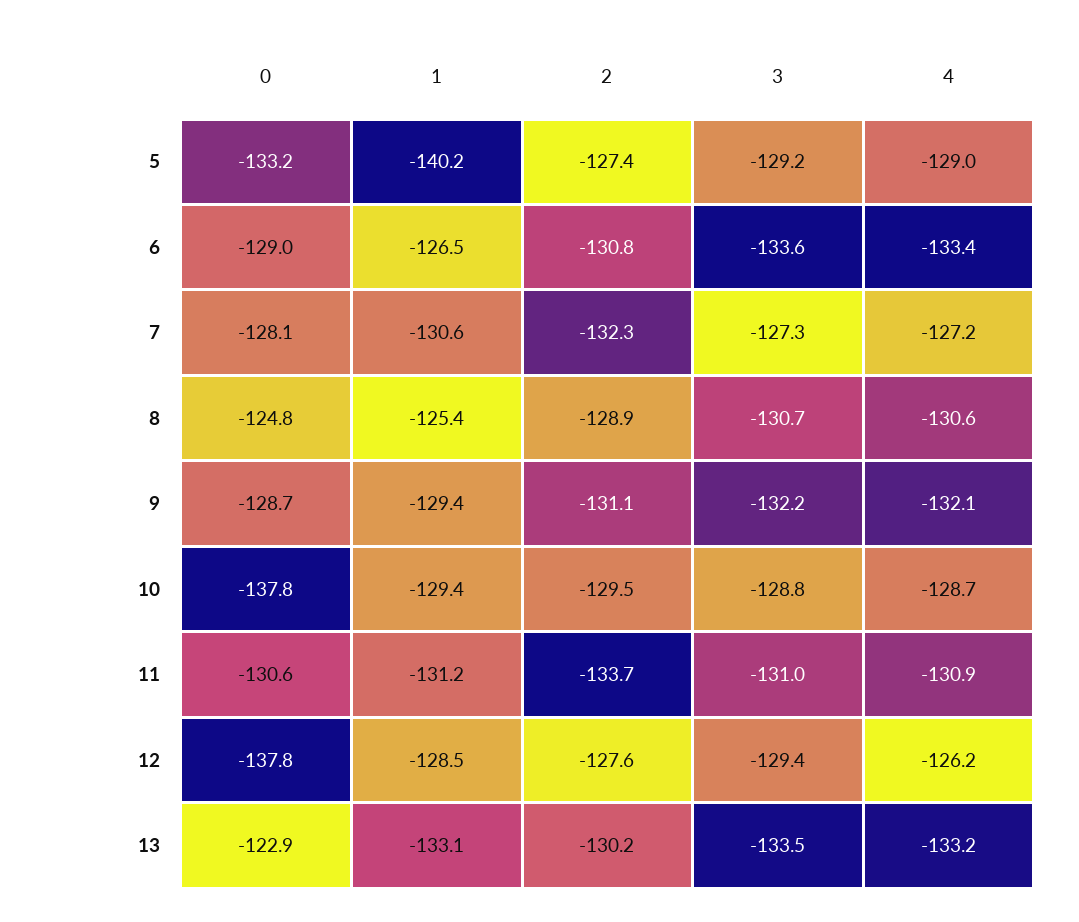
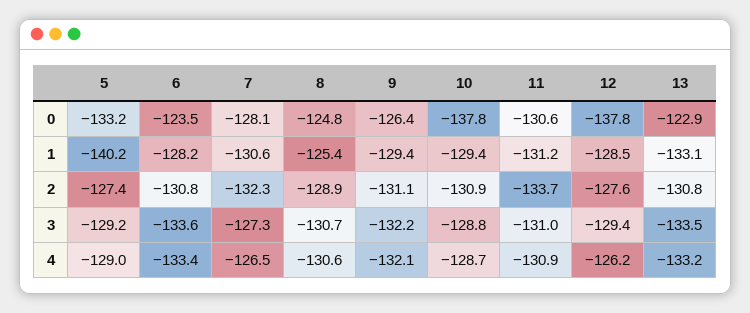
0, 6: -129 -> -123.5
1, 6: -126.5 -> -128.2
4, 7: -127.2 -> -126.5
0, 9: -128.7 -> -126.4
2, 10: -129.5 -> -130.9
2, 13: -130.2 -> -130.8

